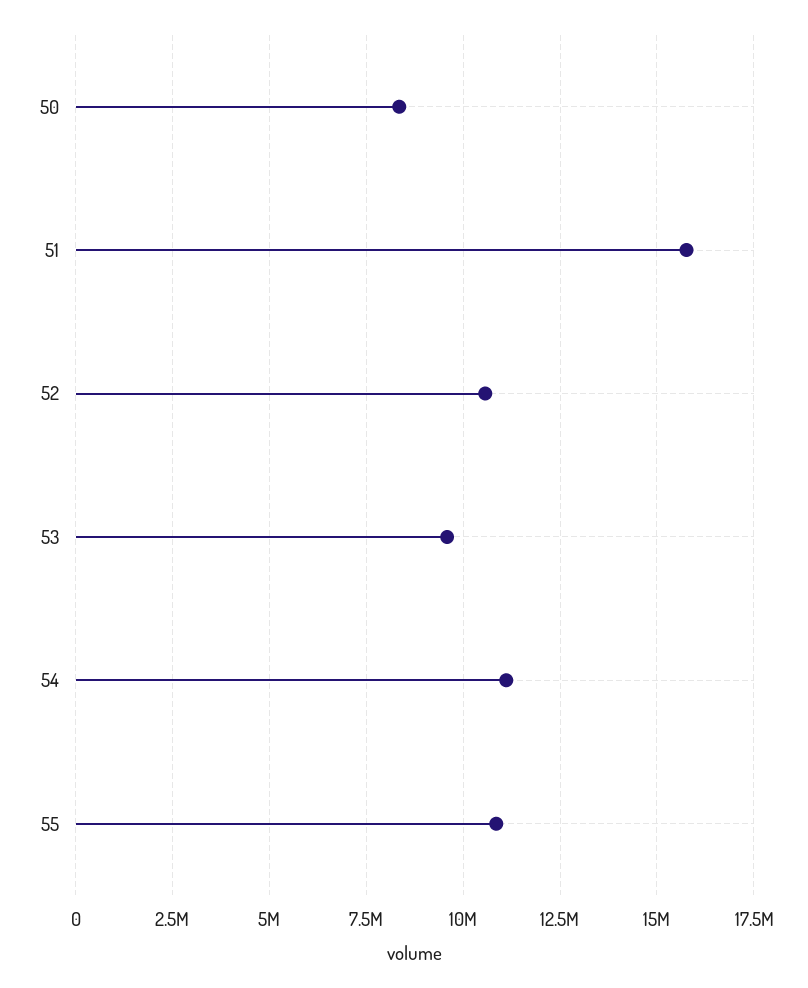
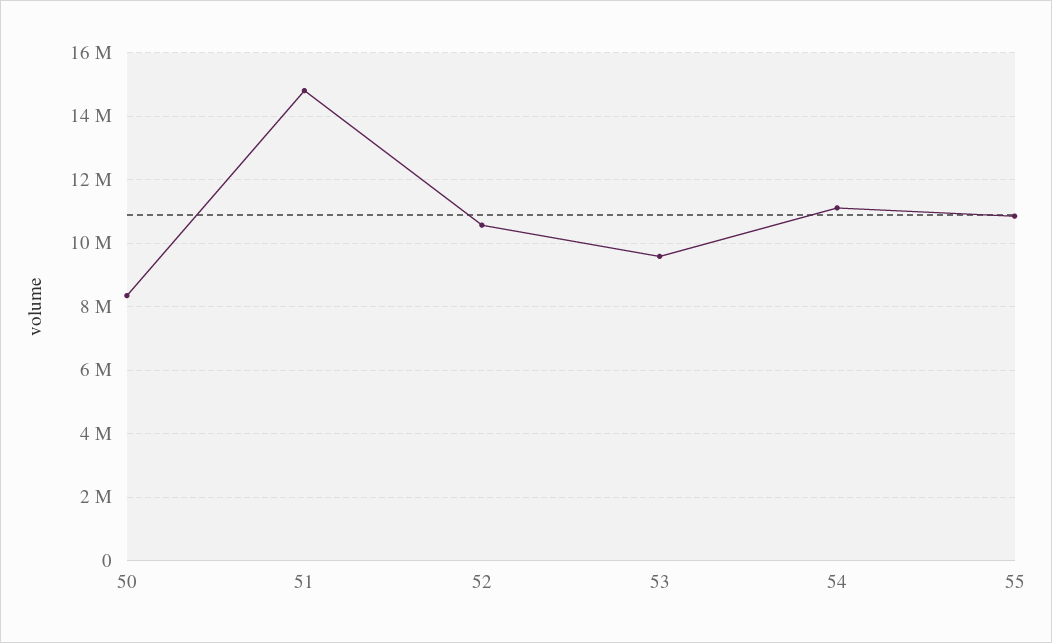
51: 15750000 -> 14800000

